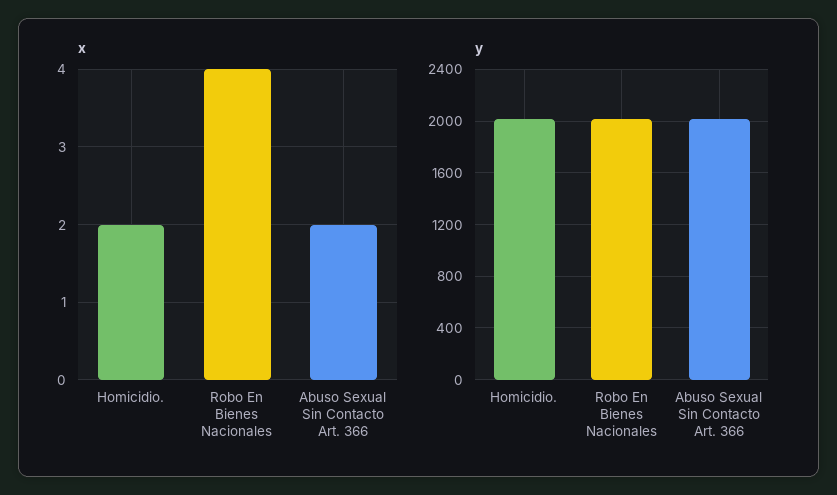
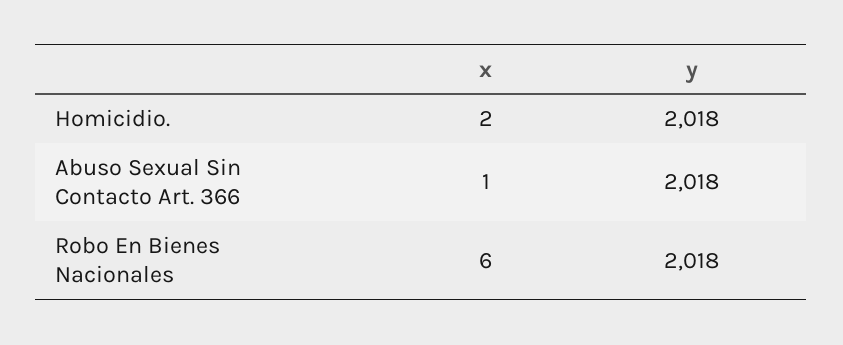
x, Robo En Bienes Nacionales: 4 -> 6
x, Abuso Sexual Sin Contacto Art. 366: 2 -> 1

